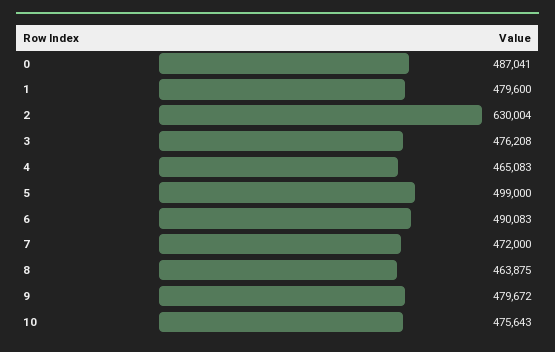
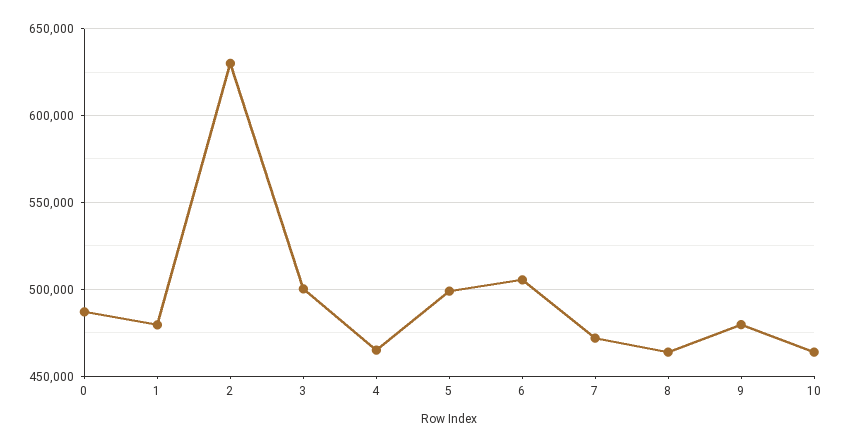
3: 476208 -> 500000
6: 490083 -> 505000
10: 475643 -> 465000

